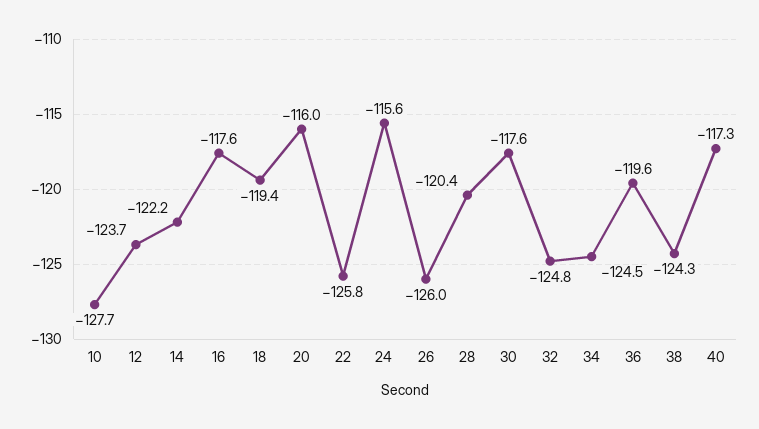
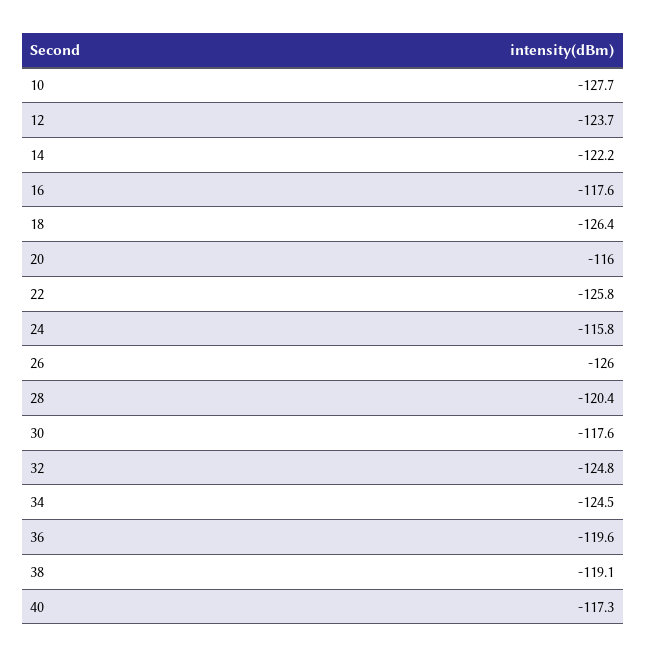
18: -119.4 -> -126.4
24: -115.6 -> -115.8
38: -124.3 -> -119.1

